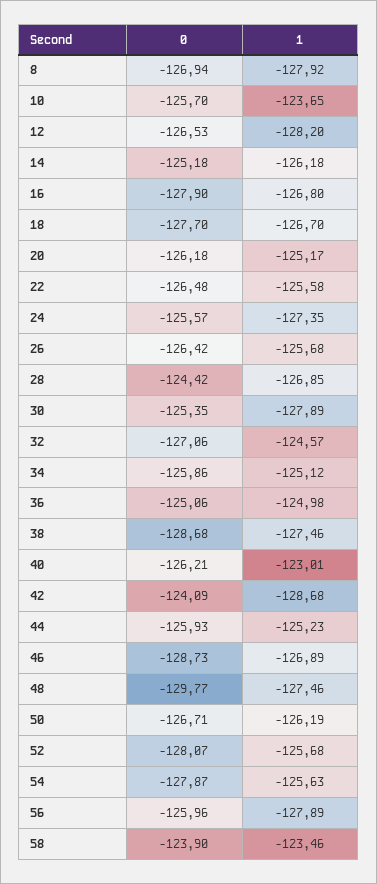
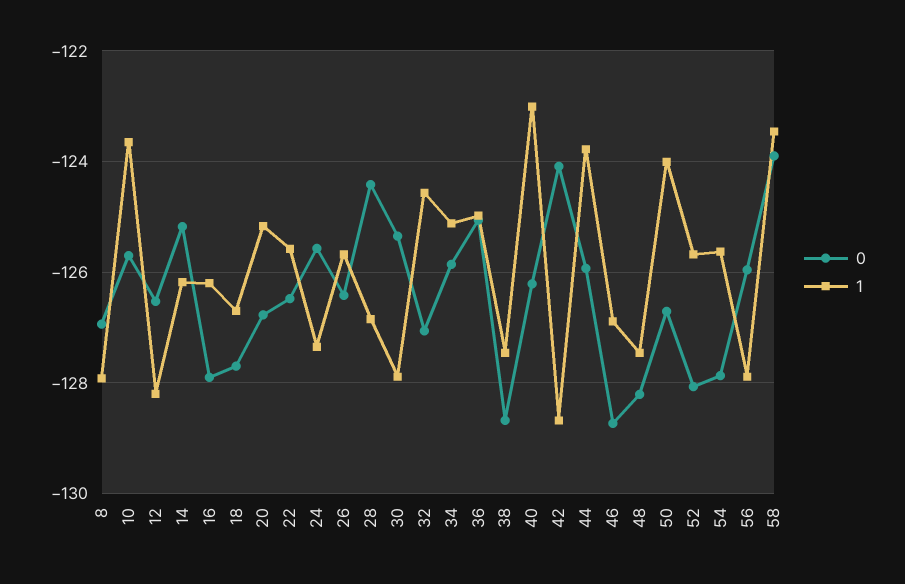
1, 16: -126.8 -> -126.2
0, 20: -126.18 -> -126.8
1, 44: -125.23 -> -123.8
0, 48: -129.77 -> -128.2
1, 50: -126.19 -> -124

